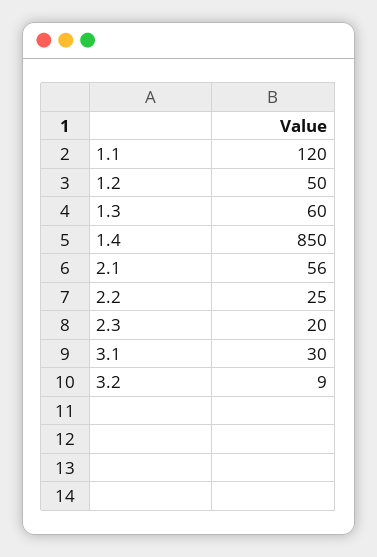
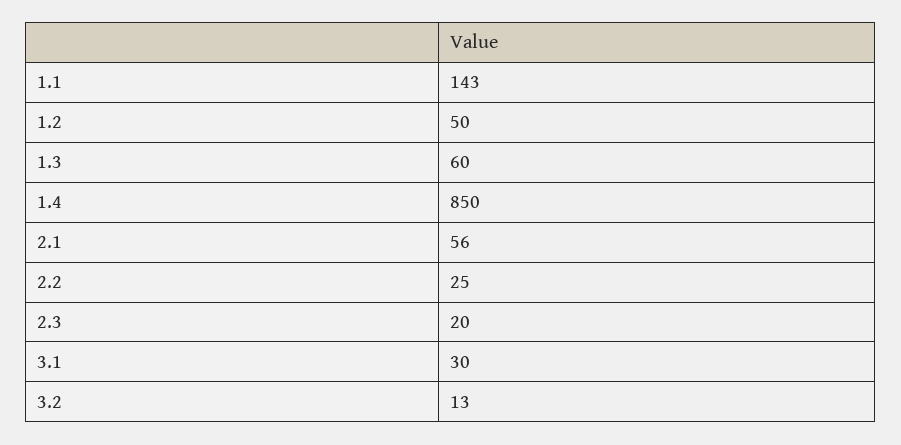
1.1: 120 -> 143
3.2: 9 -> 13

